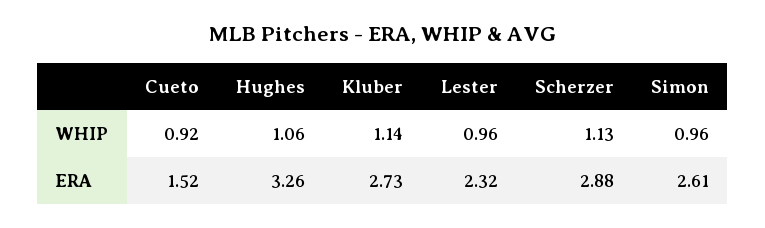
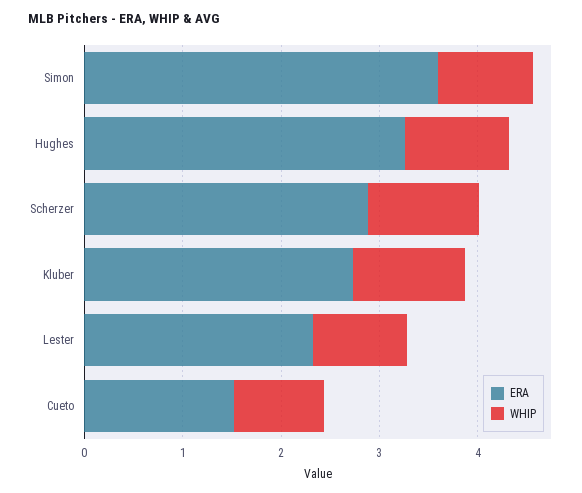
ERA, Simon: 2.61 -> 3.6

